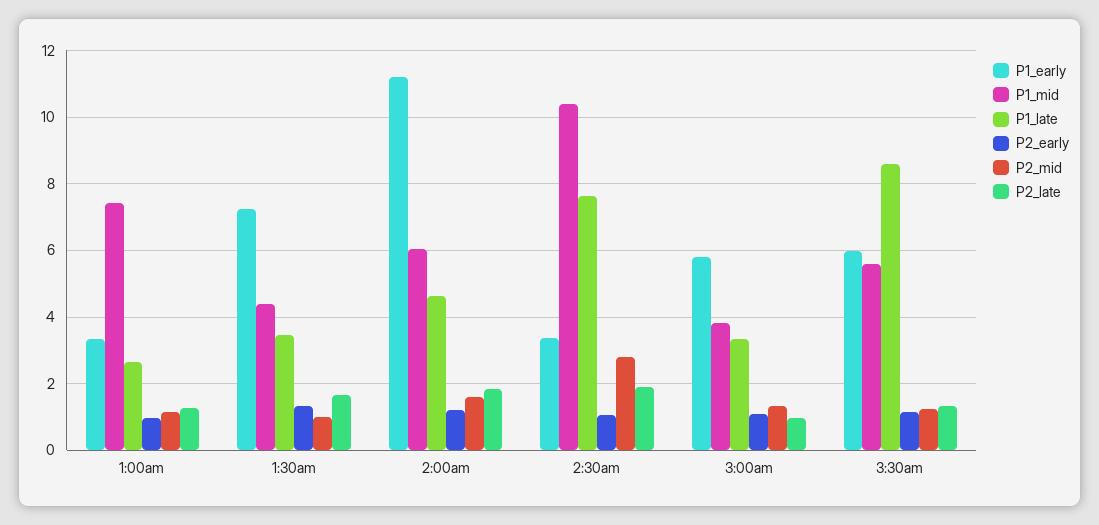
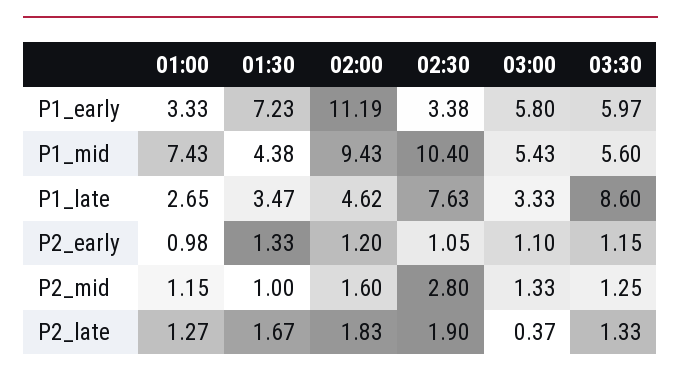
P1_mid, 2:00am: 6 -> 9.43
P1_mid, 3:00am: 3.8 -> 5.43
P2_late, 3:00am: 1 -> 0.37

